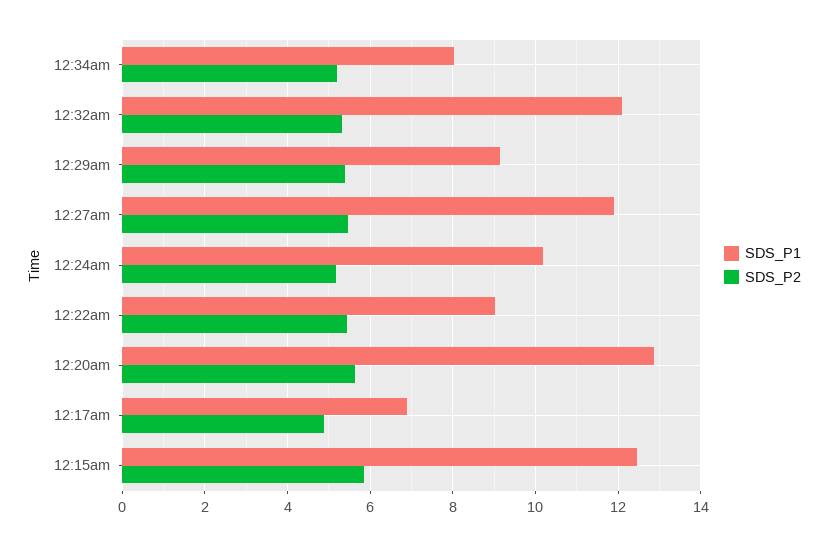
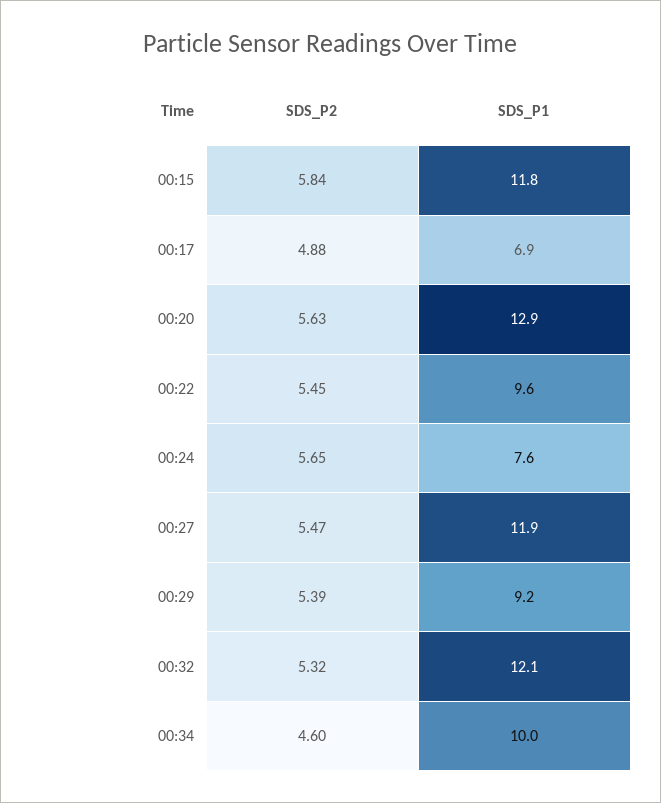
SDS_P1, 12:34am: 8 -> 10
SDS_P2, 12:34am: 5.2 -> 4.6
SDS_P1, 12:24am: 10.2 -> 7.6
SDS_P2, 12:24am: 5.2 -> 5.65
SDS_P1, 12:22am: 9 -> 9.6
SDS_P1, 12:15am: 12.4 -> 11.8

